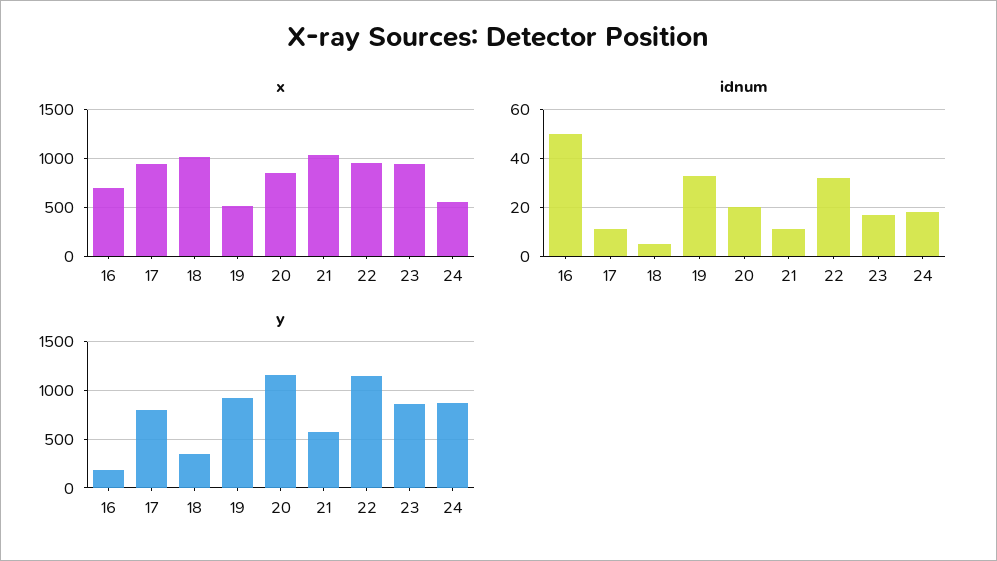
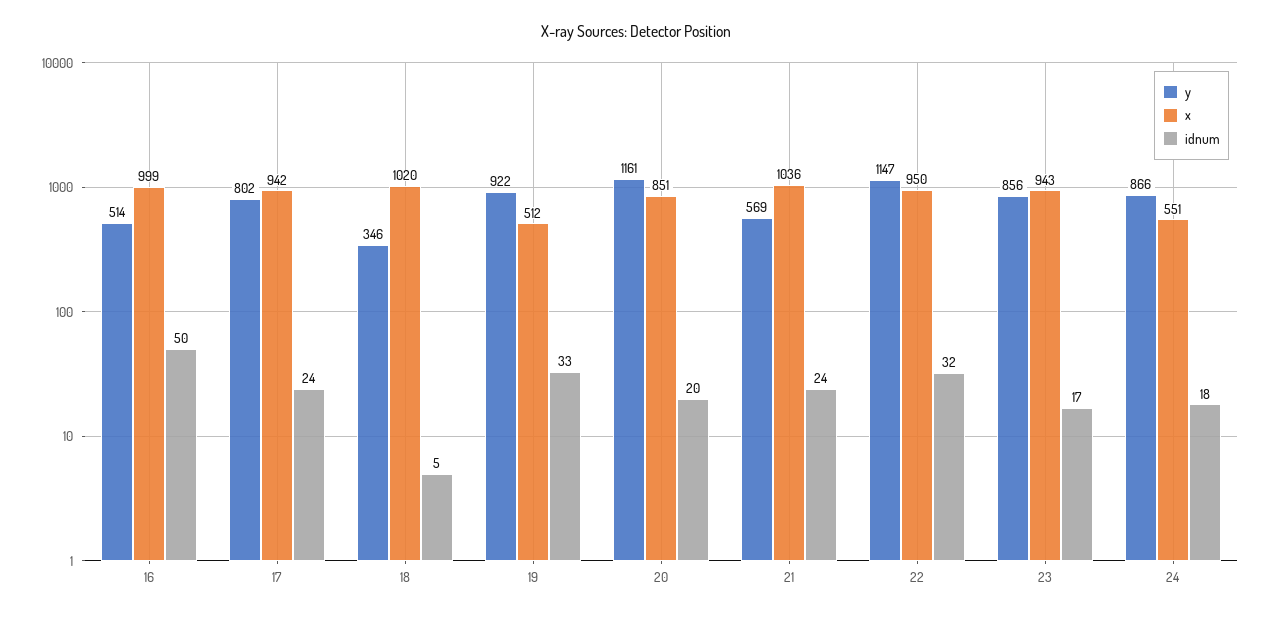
x, 16: 700 -> 999
idnum, 17: 10 -> 24
idnum, 21: 10 -> 24
y, 16: 200 -> 514

